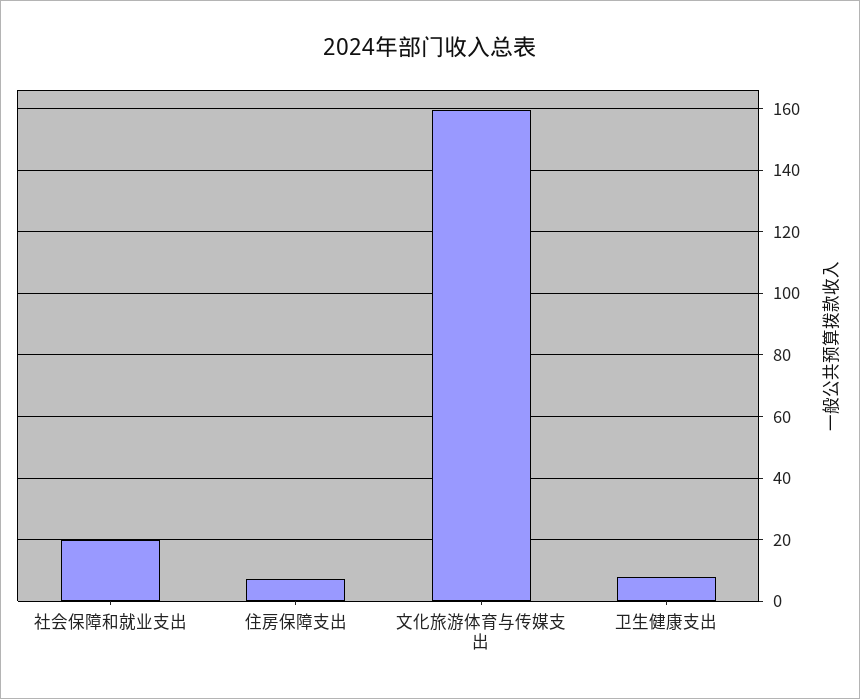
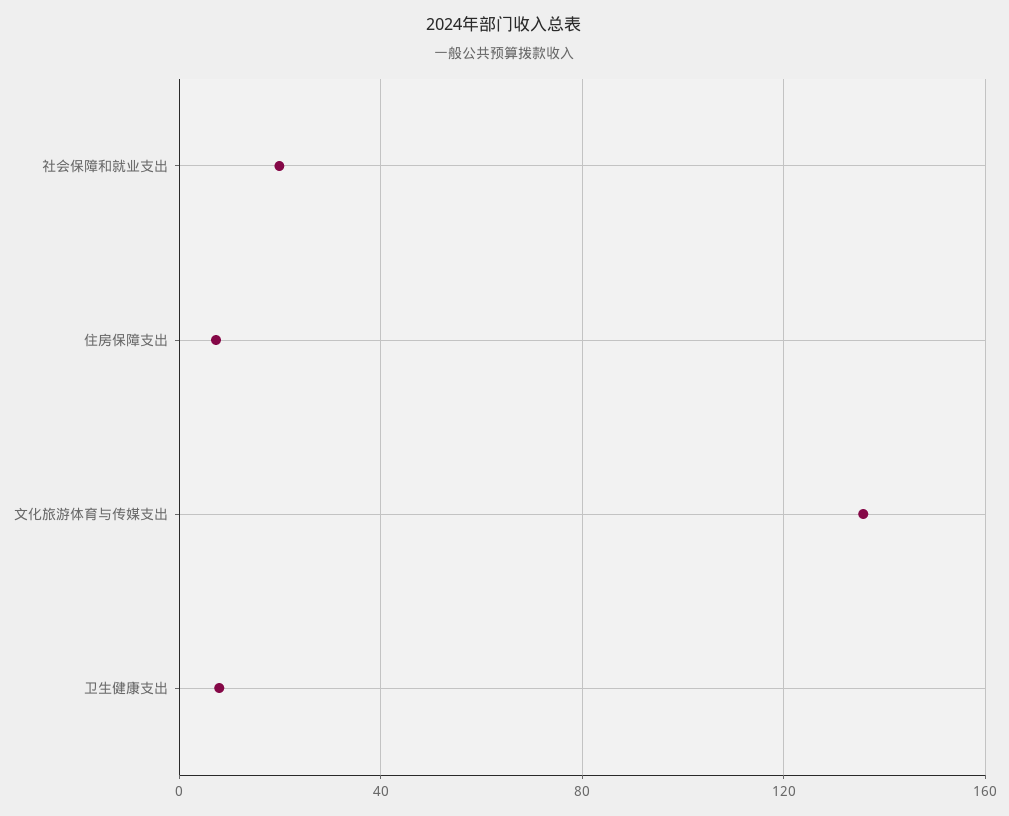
文化旅游体育与传媒支出: 160 -> 135

